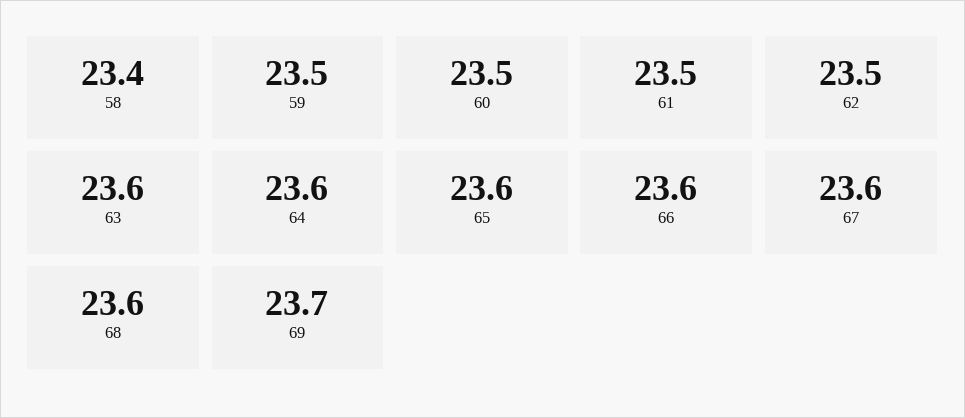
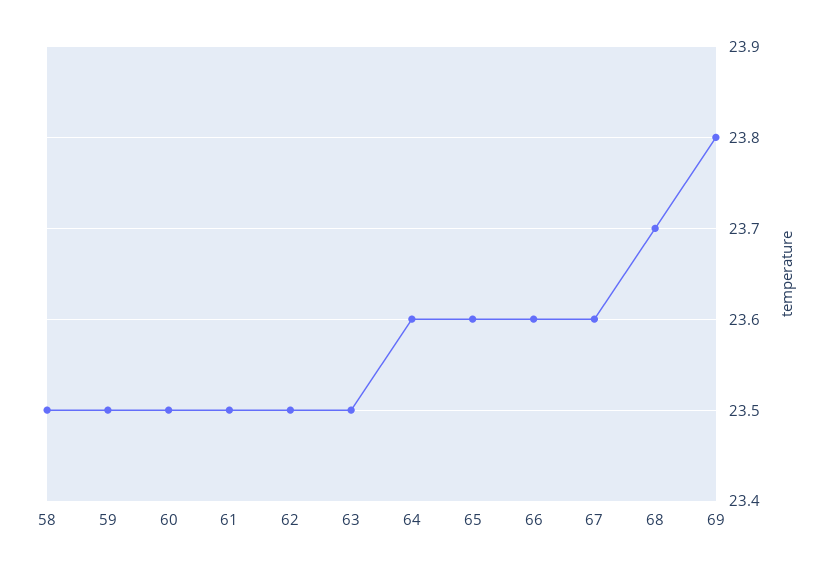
58: 23.4 -> 23.5
63: 23.6 -> 23.5
68: 23.6 -> 23.7
69: 23.7 -> 23.8

